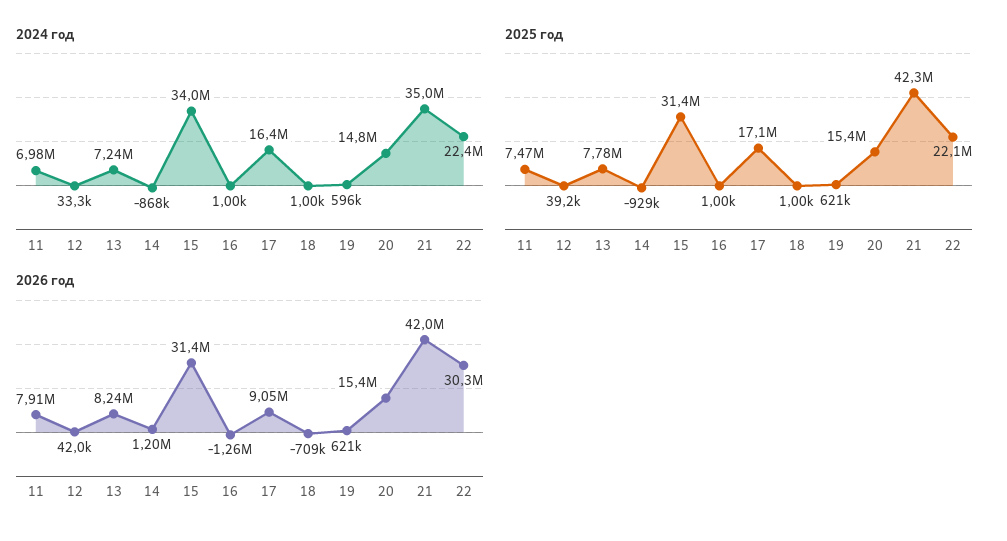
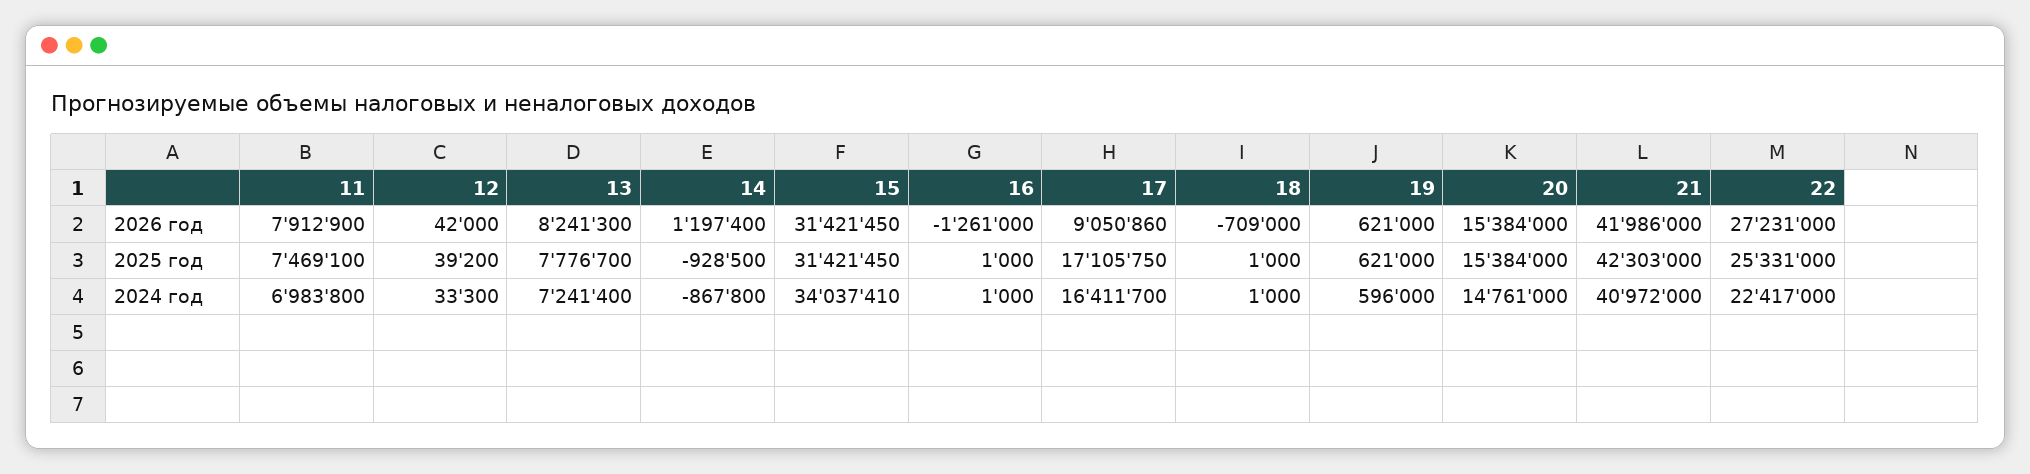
2024 год, 21: 35000000 -> 40972000
2025 год, 22: 22100000 -> 25331000
2026 год, 22: 30300000 -> 27231000

